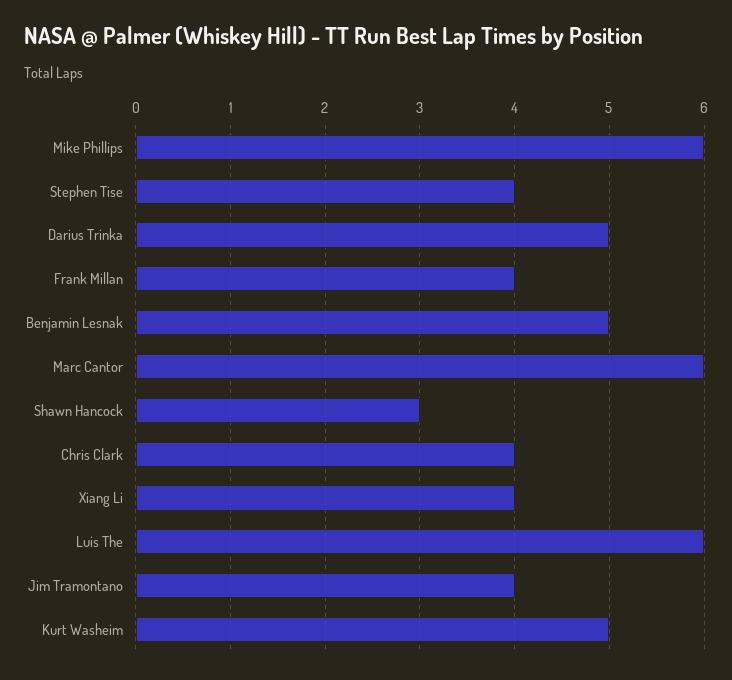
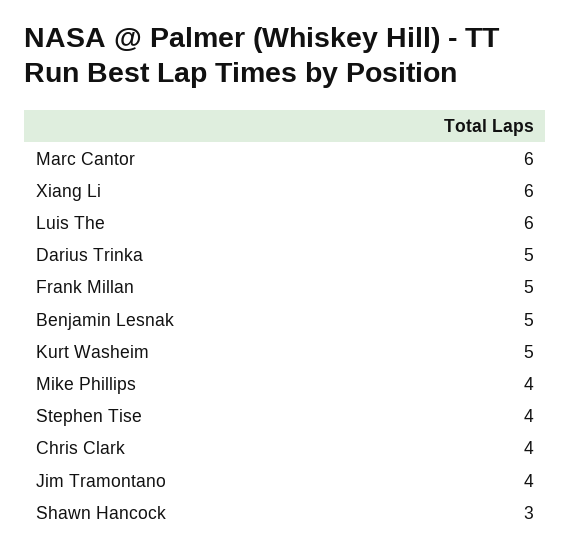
Mike Phillips: 6 -> 4
Frank Millan: 4 -> 5
Xiang Li: 4 -> 6

